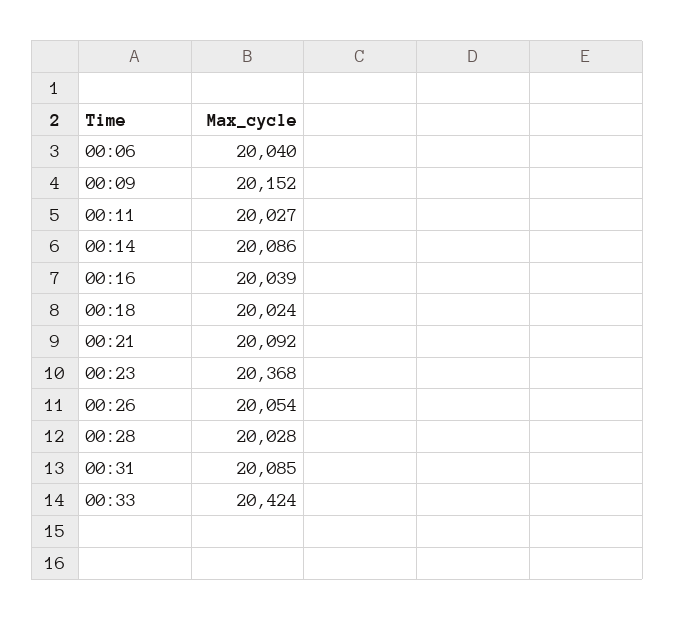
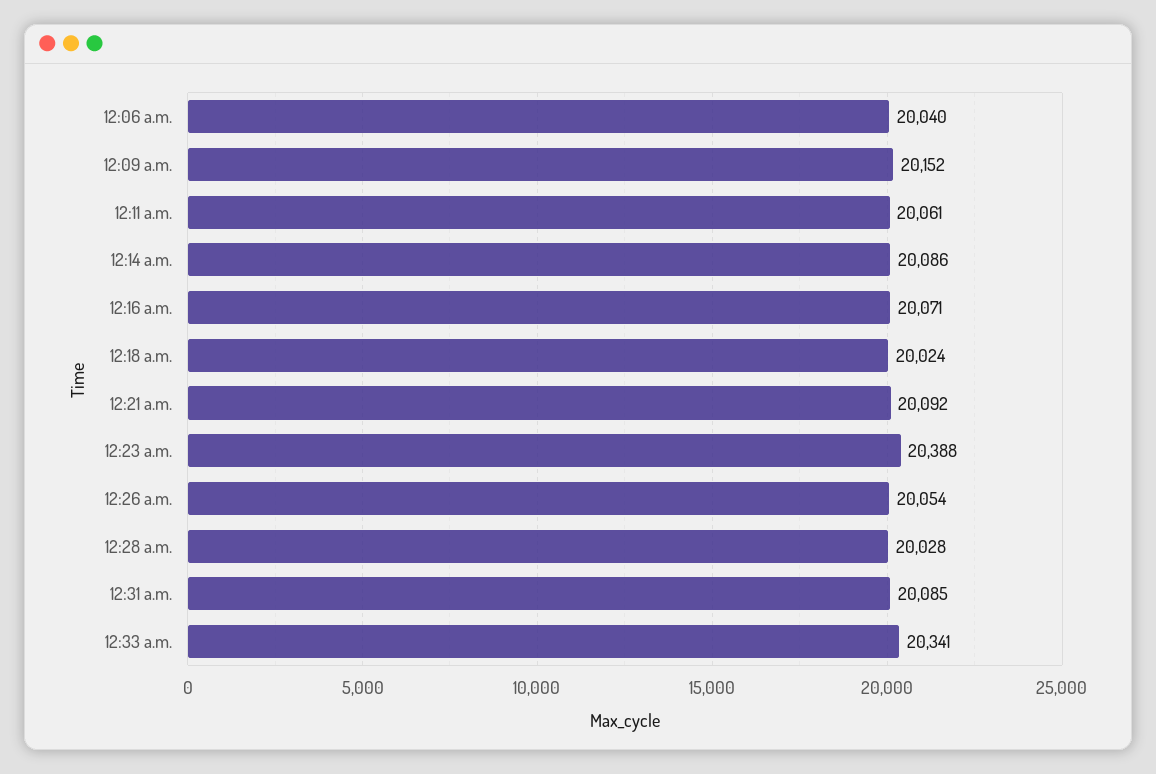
00:11: 20027 -> 20061
00:16: 20039 -> 20071
00:23: 20368 -> 20388
00:33: 20424 -> 20341

